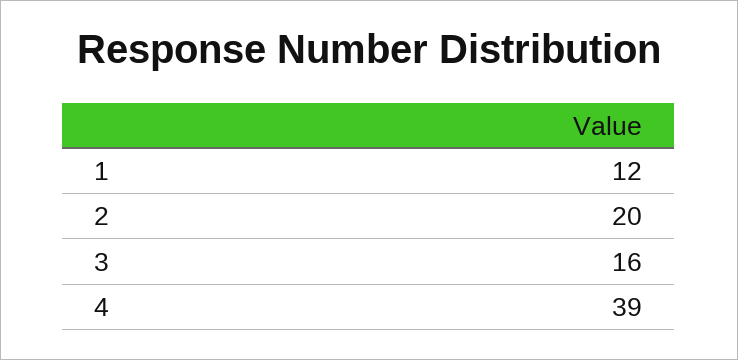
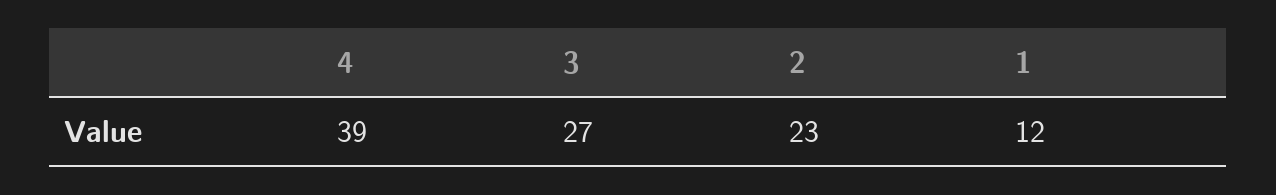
2: 20 -> 23
3: 16 -> 27

